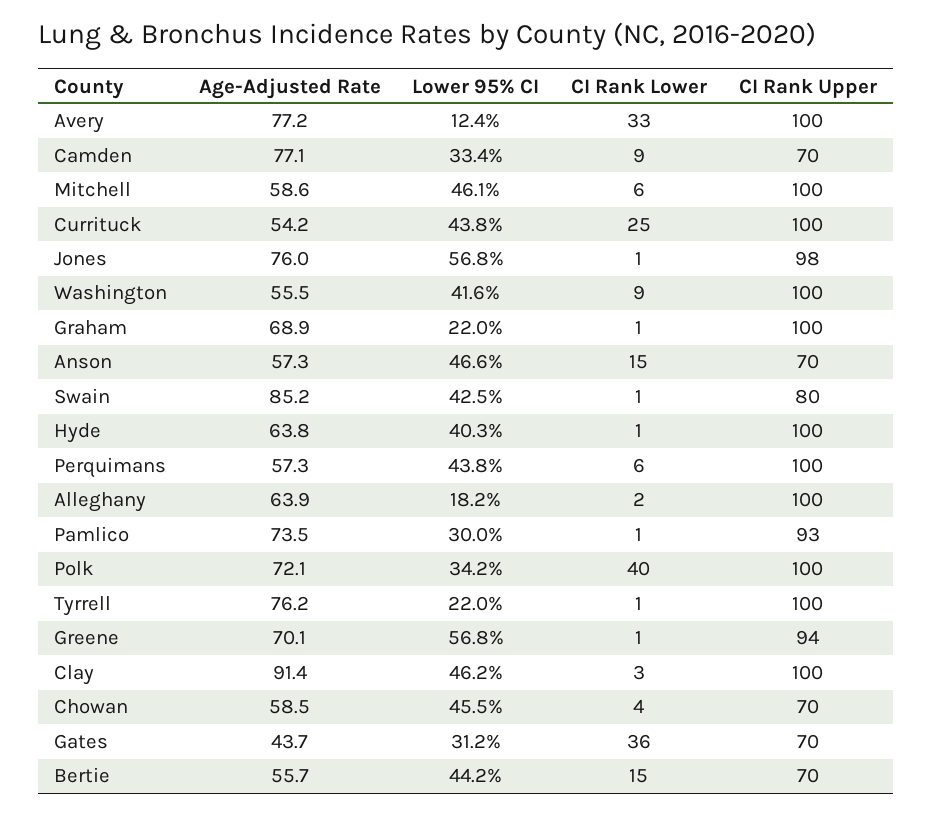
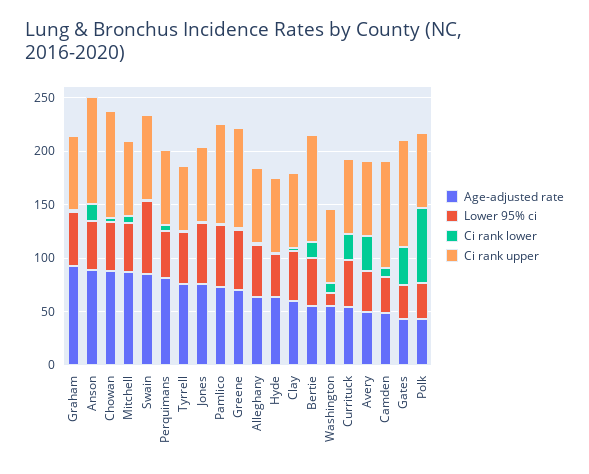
Age-Adjusted Rate, Avery: 77.2 -> 50
Lower 95% CI, Avery: 12.4 -> 40
CI Rank Upper, Avery: 100 -> 70
Age-Adjusted Rate, Camden: 77.1 -> 50
CI Rank Upper, Camden: 70 -> 100
Age-Adjusted Rate, Mitchell: 58.6 -> 90
CI Rank Upper, Mitchell: 100 -> 70
CI Rank Upper, Currituck: 100 -> 70
CI Rank Upper, Jones: 98 -> 70
Lower 95% CI, Washington: 41.6 -> 10
CI Rank Upper, Washington: 100 -> 70
Age-Adjusted Rate, Graham: 68.9 -> 90
Lower 95% CI, Graham: 22 -> 50
CI Rank Upper, Graham: 100 -> 70
Age-Adjusted Rate, Anson: 57.3 -> 90
CI Rank Upper, Anson: 70 -> 100
Lower 95% CI, Swain: 42.5 -> 70
CI Rank Upper, Hyde: 100 -> 70
Age-Adjusted Rate, Perquimans: 57.3 -> 80
CI Rank Upper, Perquimans: 100 -> 70
Lower 95% CI, Alleghany: 18.2 -> 50
CI Rank Upper, Alleghany: 100 -> 70
Lower 95% CI, Pamlico: 30 -> 60
Age-Adjusted Rate, Polk: 72.1 -> 40
CI Rank Lower, Polk: 40 -> 70
CI Rank Upper, Polk: 100 -> 70
Lower 95% CI, Tyrrell: 22 -> 50
CI Rank Upper, Tyrrell: 100 -> 60
Age-Adjusted Rate, Clay: 91.4 -> 60
CI Rank Upper, Clay: 100 -> 70
Age-Adjusted Rate, Chowan: 58.5 -> 90
CI Rank Upper, Chowan: 70 -> 100
CI Rank Upper, Gates: 70 -> 100
CI Rank Upper, Bertie: 70 -> 100

